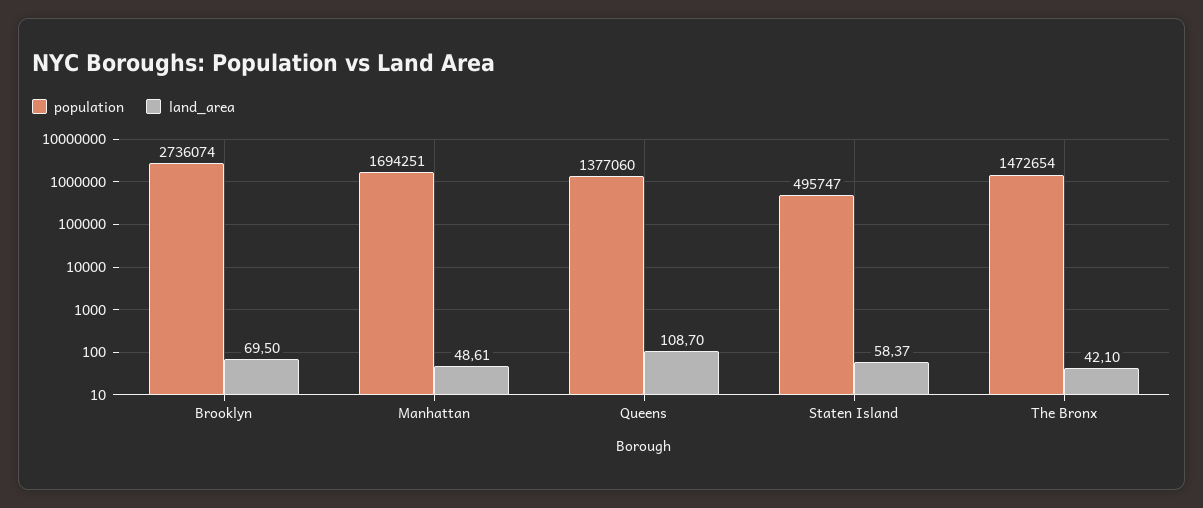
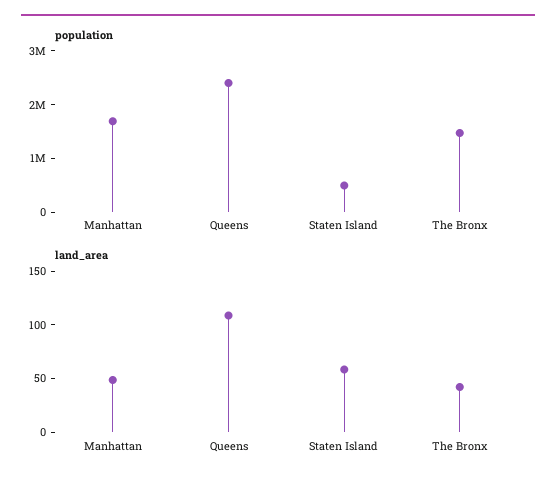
population, Brooklyn: 2736074 -> none
land_area, Brooklyn: 69.5 -> none
population, Queens: 1377060 -> 2400000

